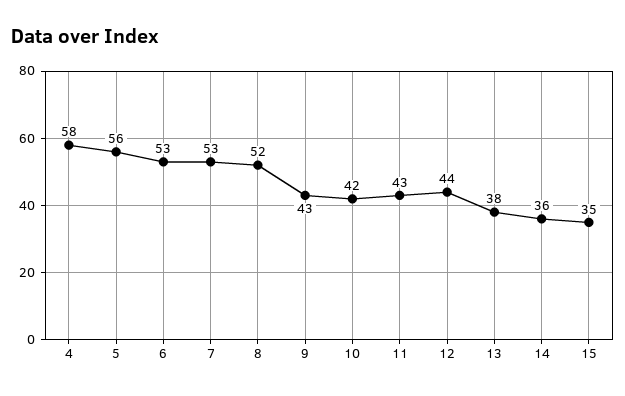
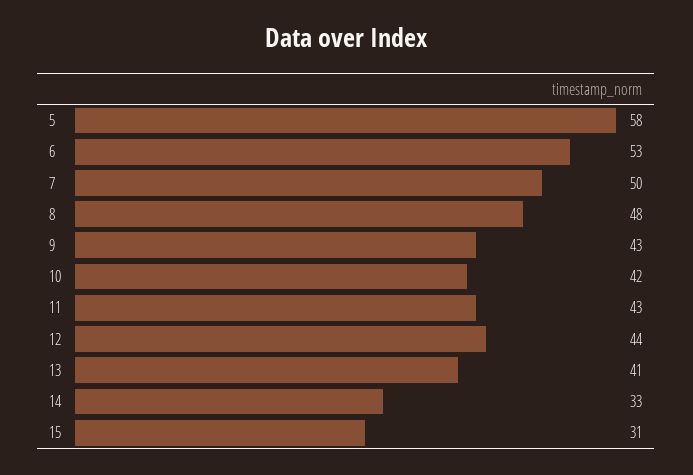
4: 58 -> none
5: 56 -> 58
7: 53 -> 50
8: 52 -> 48
13: 38 -> 41
14: 36 -> 33
15: 35 -> 31

